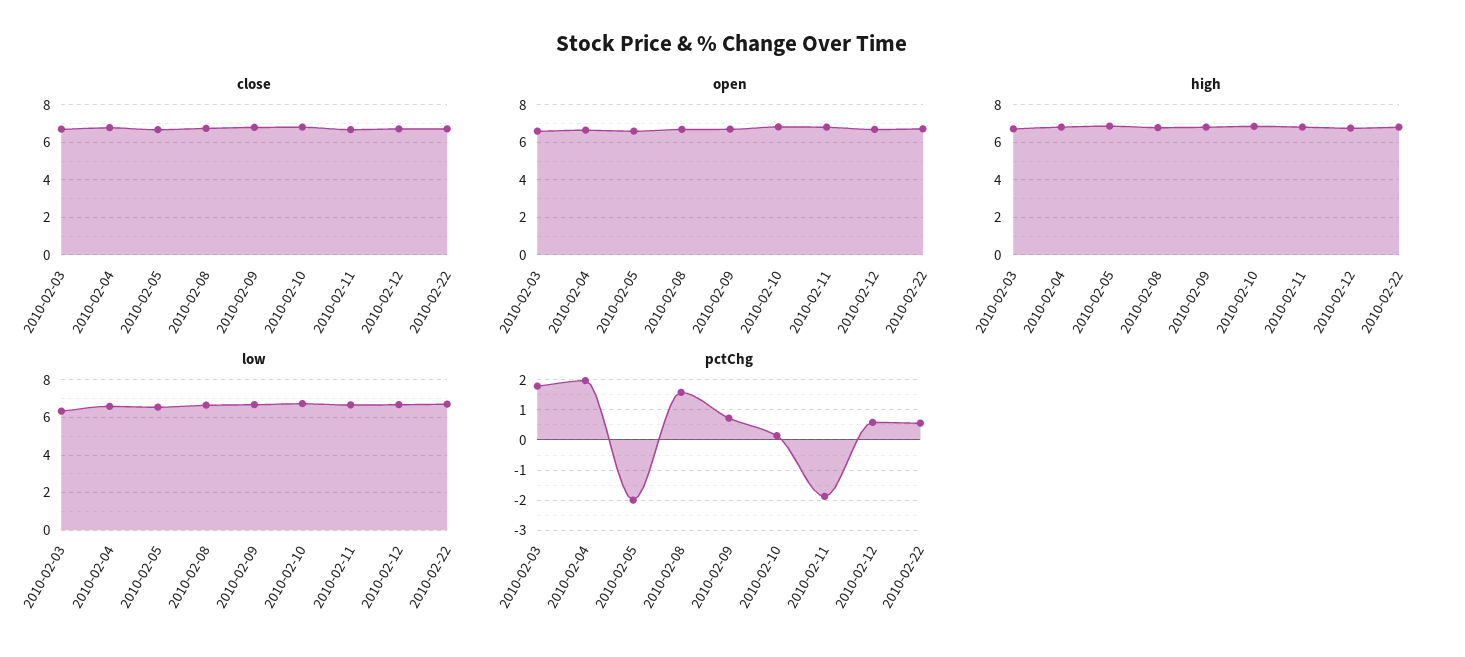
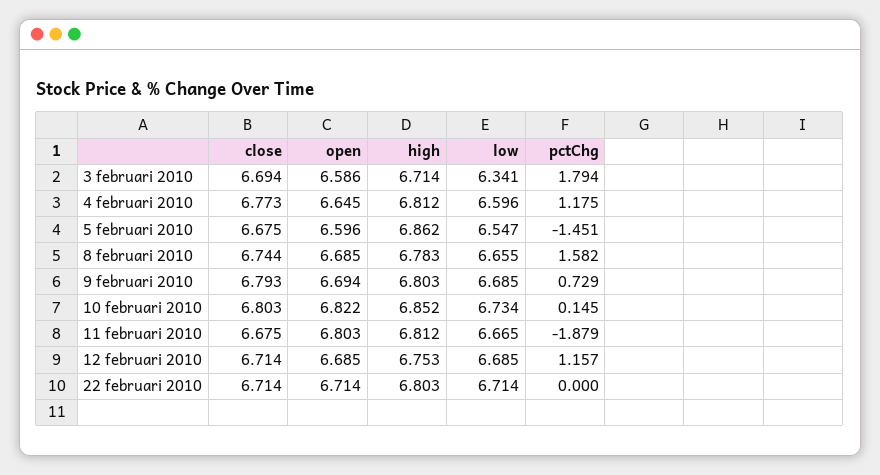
pctChg, 2010-02-04: 2 -> 1.175
pctChg, 2010-02-05: -2 -> -1.451
pctChg, 2010-02-12: 0.6 -> 1.157
pctChg, 2010-02-22: 0.6 -> 0

